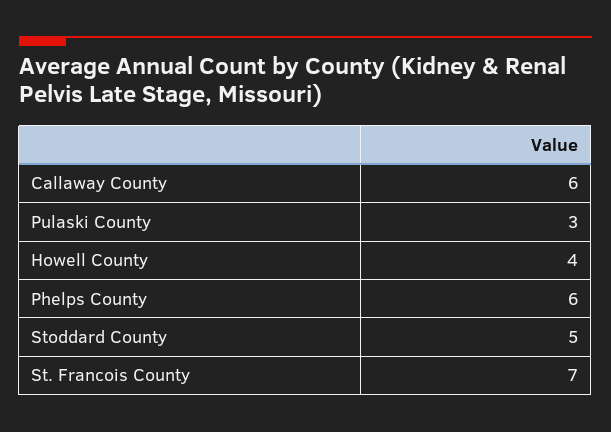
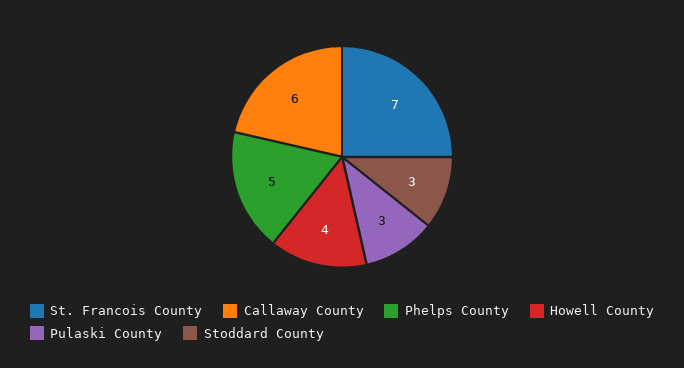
Phelps County: 6 -> 5
Stoddard County: 5 -> 3

